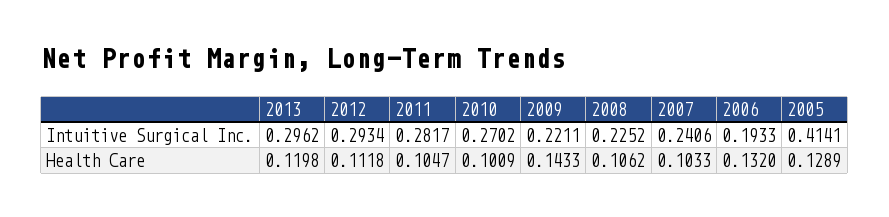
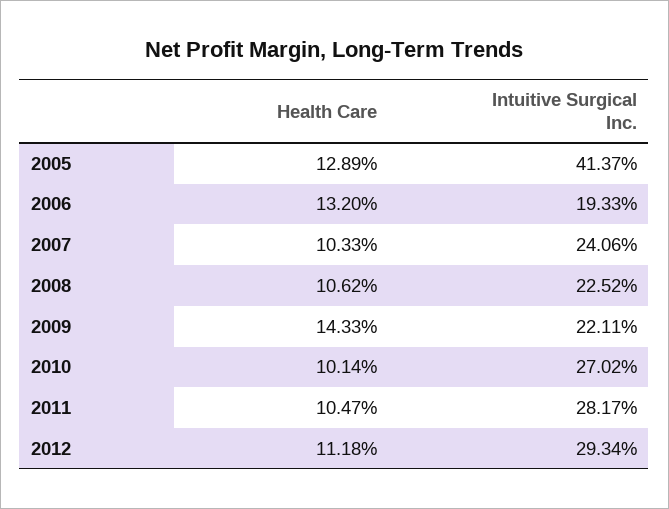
2013, Intuitive Surgical Inc.: 0.2962 -> none
2005, Intuitive Surgical Inc.: 0.4141 -> 0.4137
2013, Health Care: 0.1198 -> none
2010, Health Care: 0.1009 -> 0.1014

